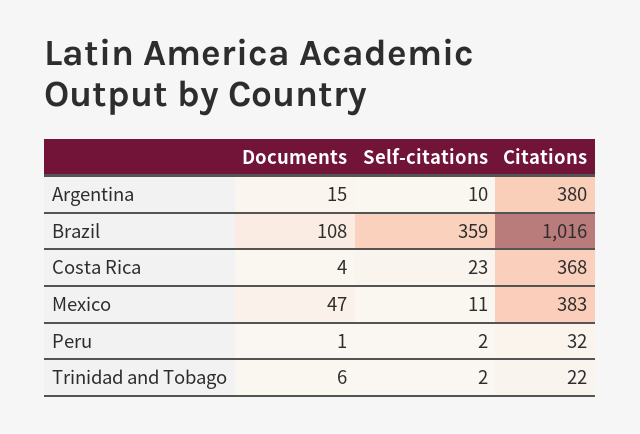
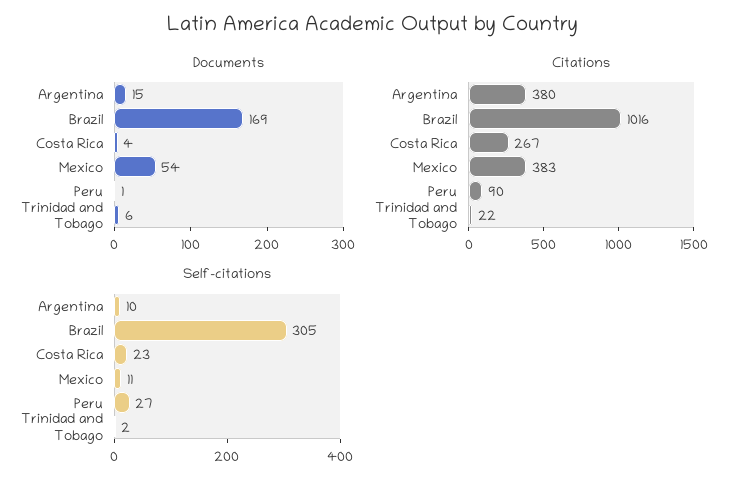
Documents, Brazil: 108 -> 169
Self-citations, Brazil: 359 -> 305
Citations, Costa Rica: 368 -> 267
Documents, Mexico: 47 -> 54
Self-citations, Peru: 2 -> 27
Citations, Peru: 32 -> 90

